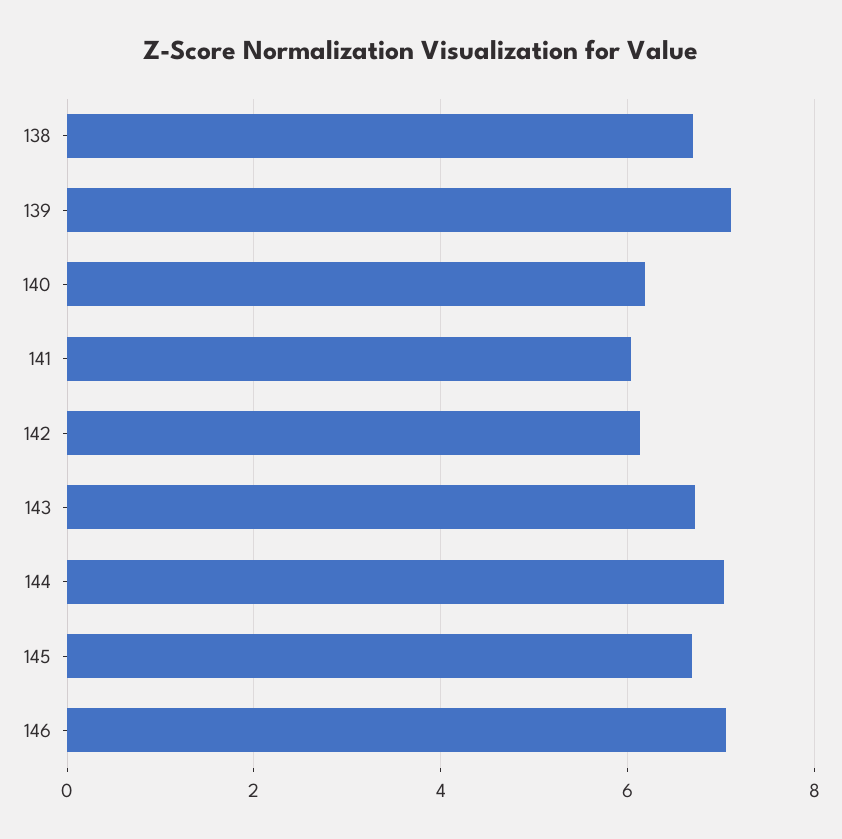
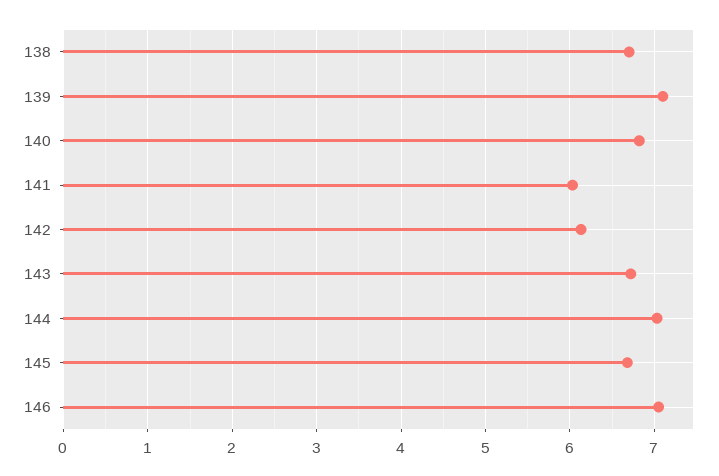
140: 6.2 -> 6.8

